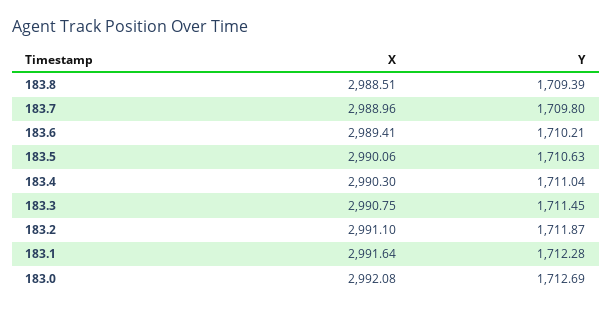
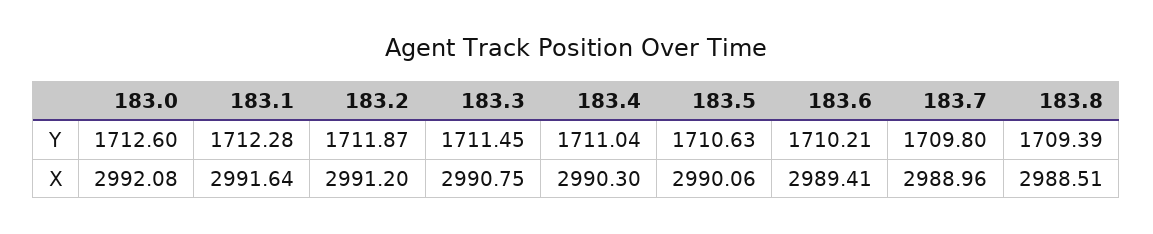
X, 183.2: 2991.1 -> 2991.2
Y, 183.0: 1712.69 -> 1712.6

